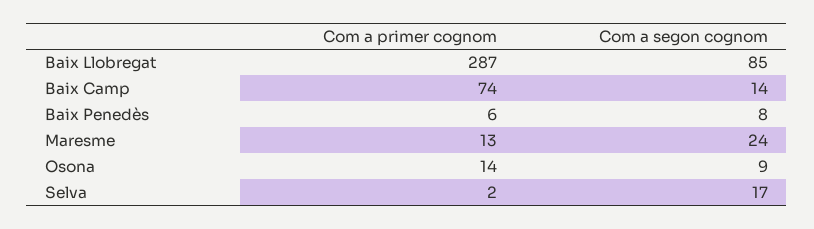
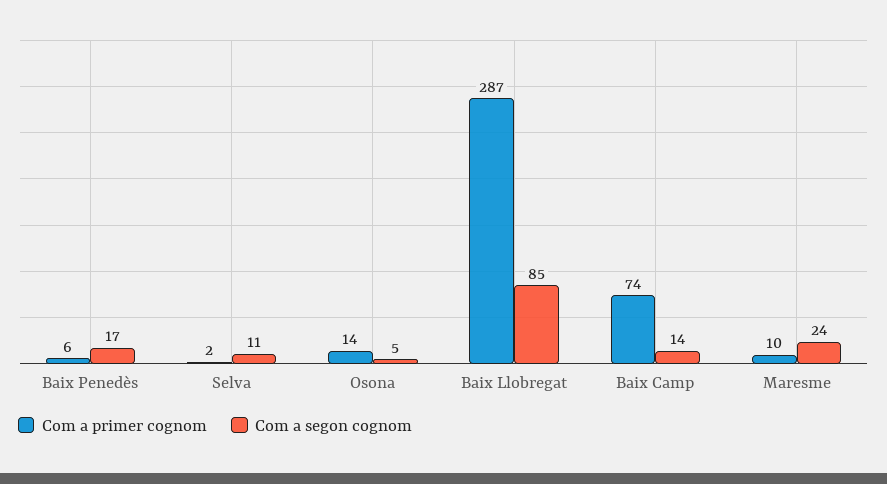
Com a segon cognom, Baix Penedès: 8 -> 17
Com a primer cognom, Maresme: 13 -> 10
Com a segon cognom, Osona: 9 -> 5
Com a segon cognom, Selva: 17 -> 11

